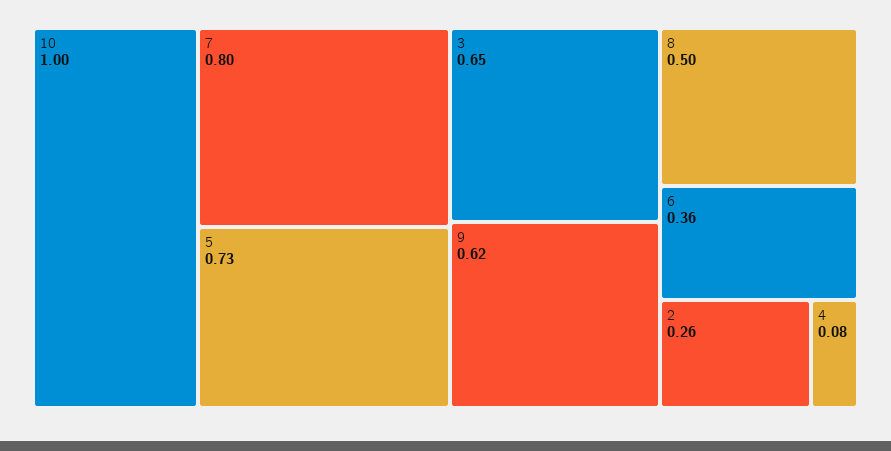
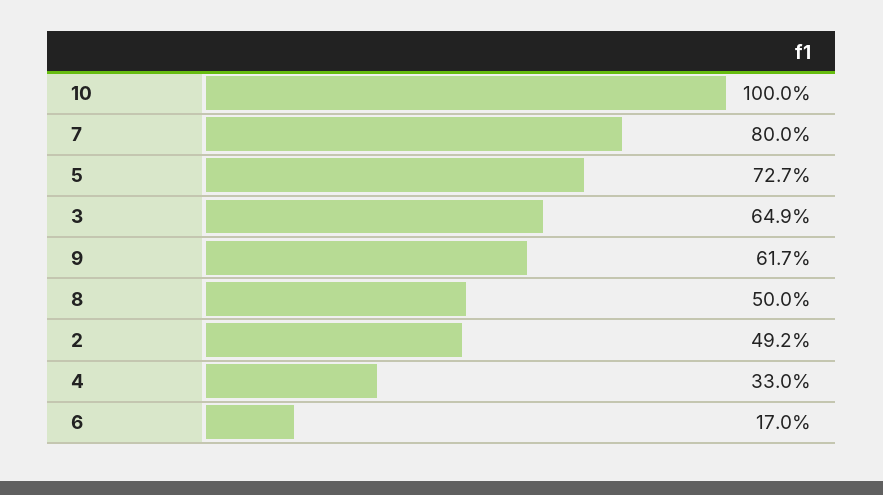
6: 0.36 -> 0.17
2: 0.26 -> 0.492
4: 0.08 -> 0.33

